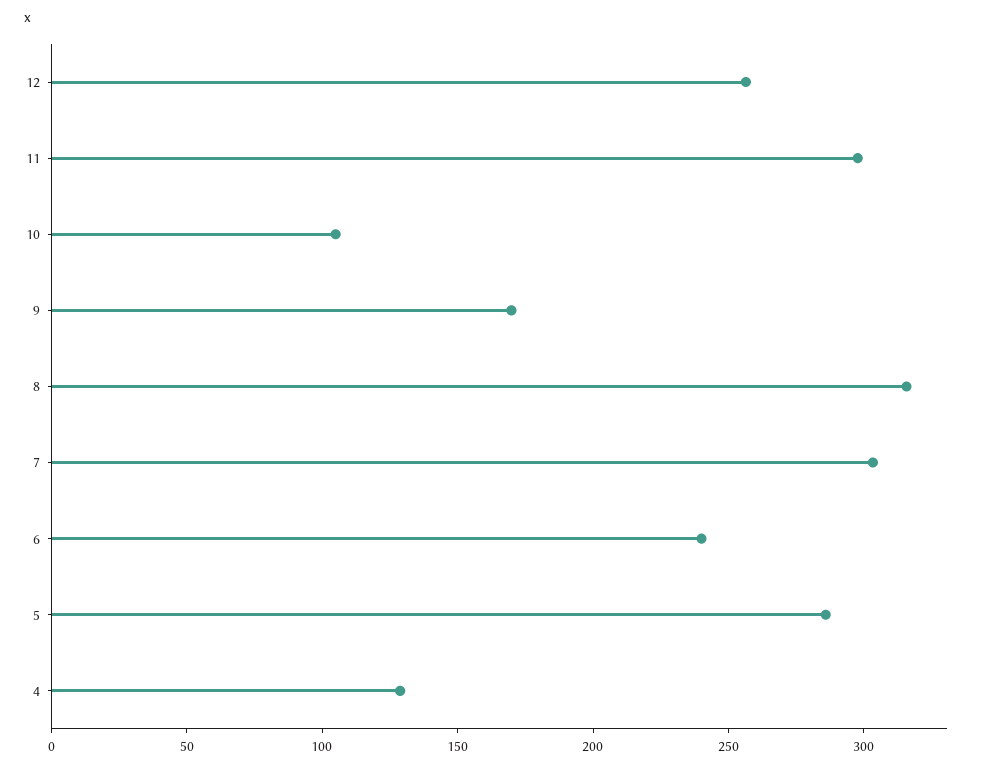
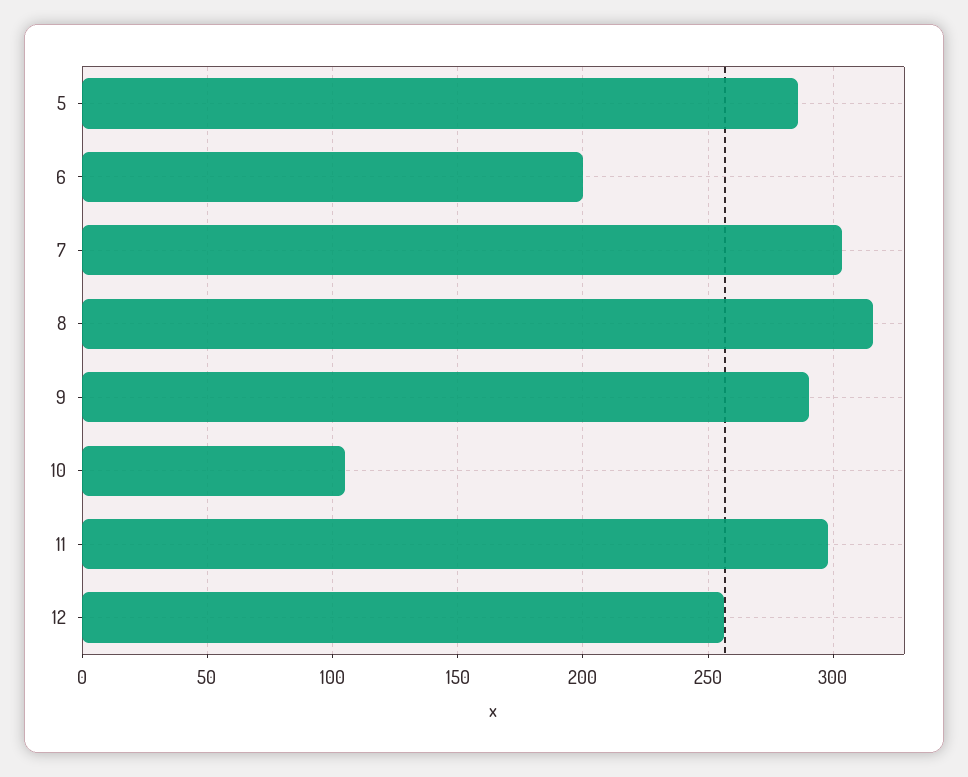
9: 170 -> 290
6: 240 -> 200
4: 130 -> none

